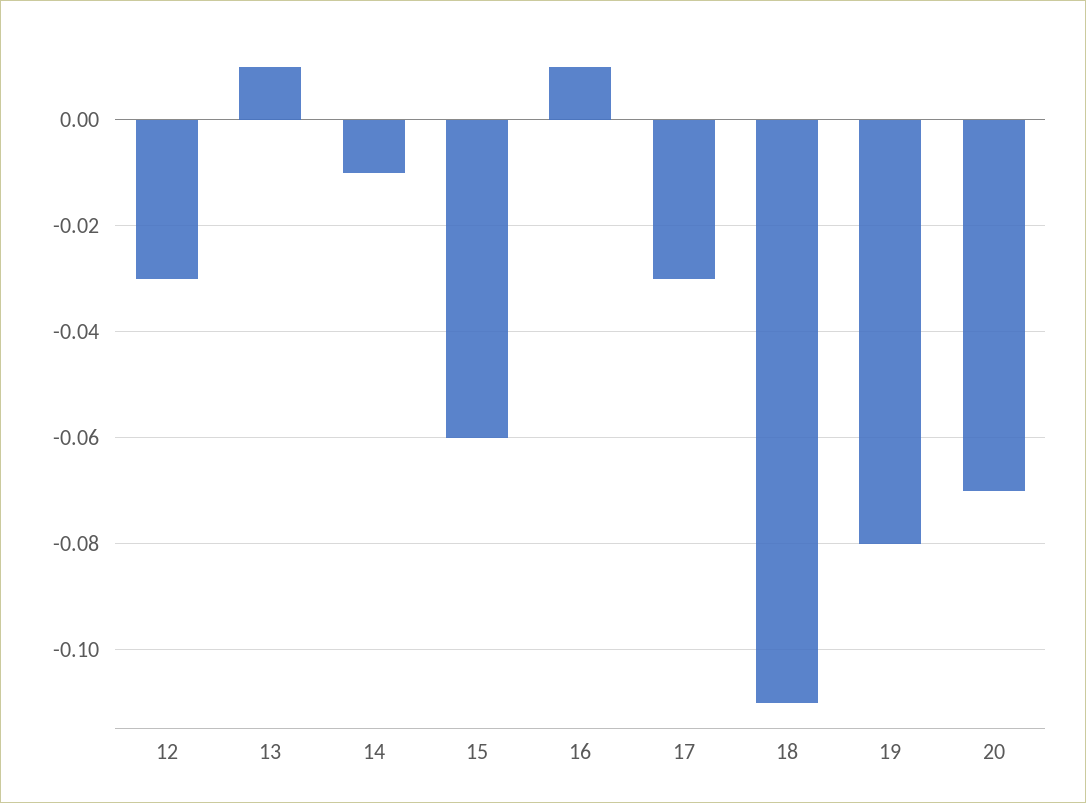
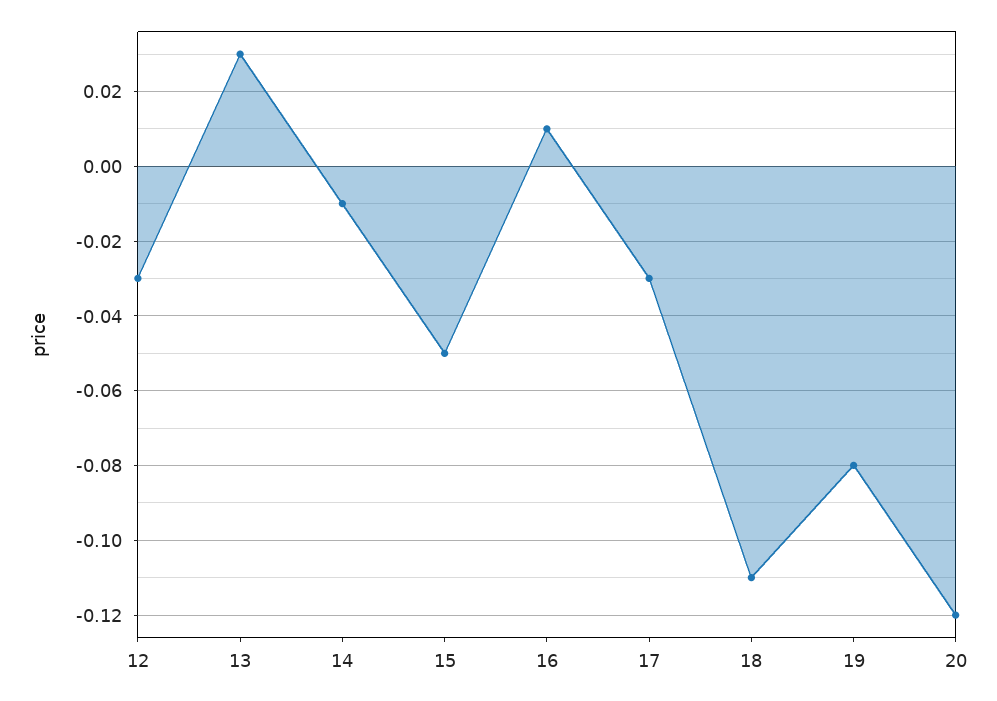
13: 0.01 -> 0.03
15: -0.06 -> -0.05
20: -0.07 -> -0.12

